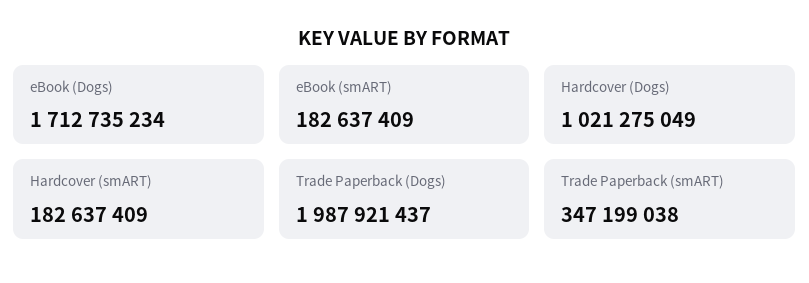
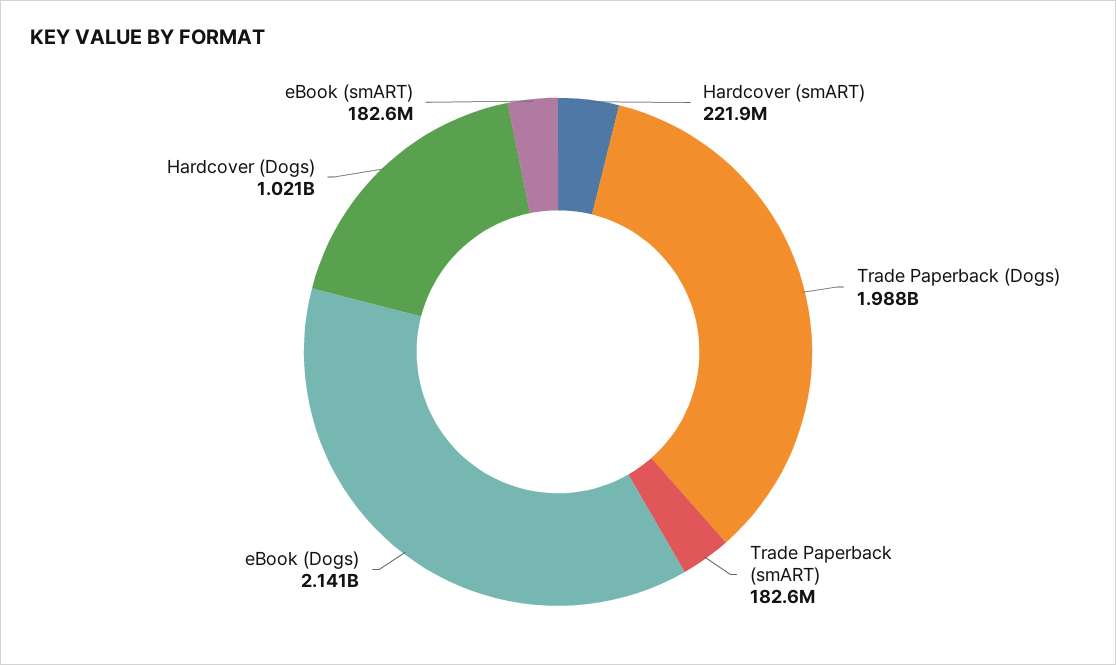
eBook (Dogs): 1712735234 -> 2141000000
Hardcover (smART): 182637409 -> 221900000
Trade Paperback (smART): 347199038 -> 182600000

